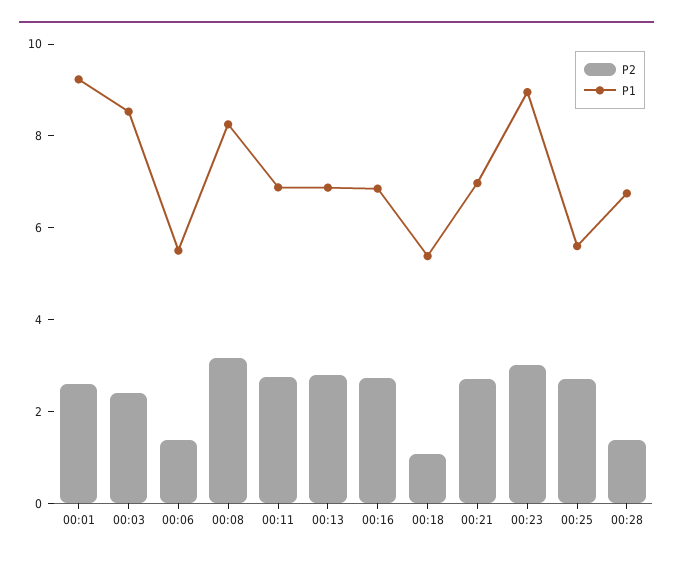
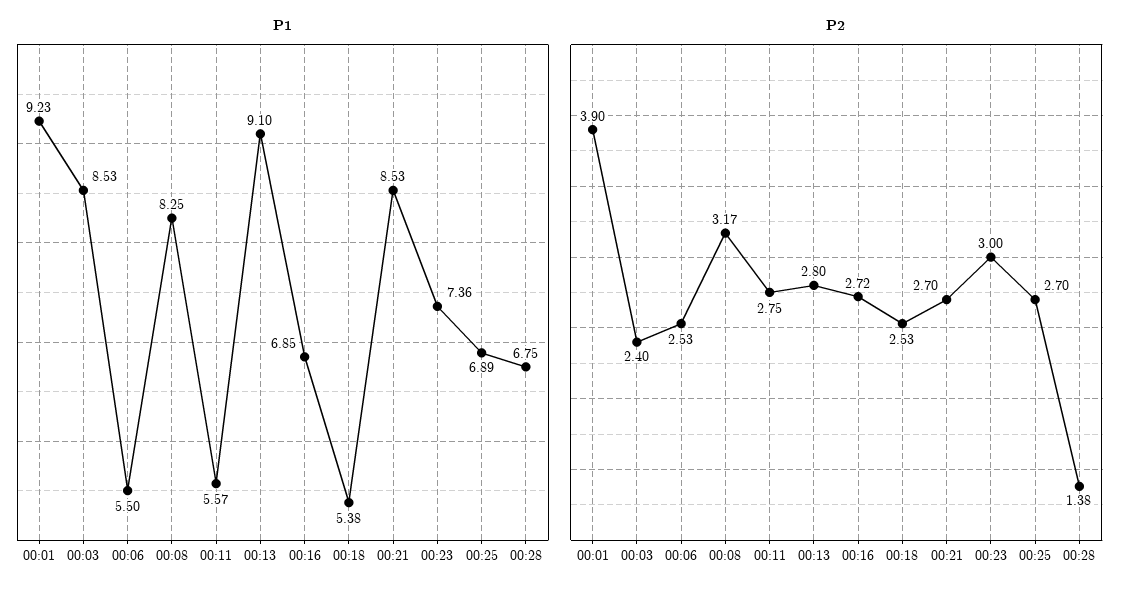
P2, 00:01: 2.5 -> 3.9
P2, 00:06: 1.5 -> 2.53
P1, 00:11: 7 -> 5.57
P1, 00:13: 7 -> 9.1
P2, 00:18: 1 -> 2.53
P1, 00:21: 7 -> 8.53
P1, 00:23: 9 -> 7.36
P1, 00:25: 5.5 -> 6.89

